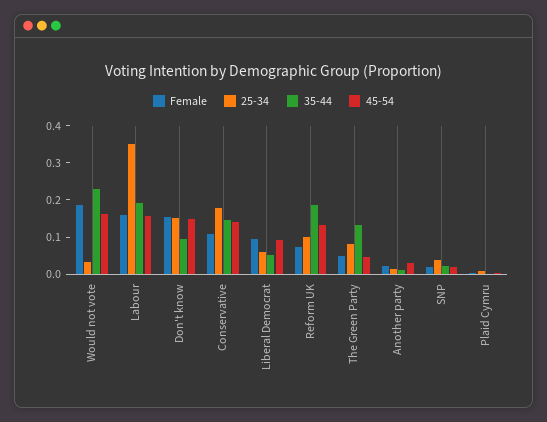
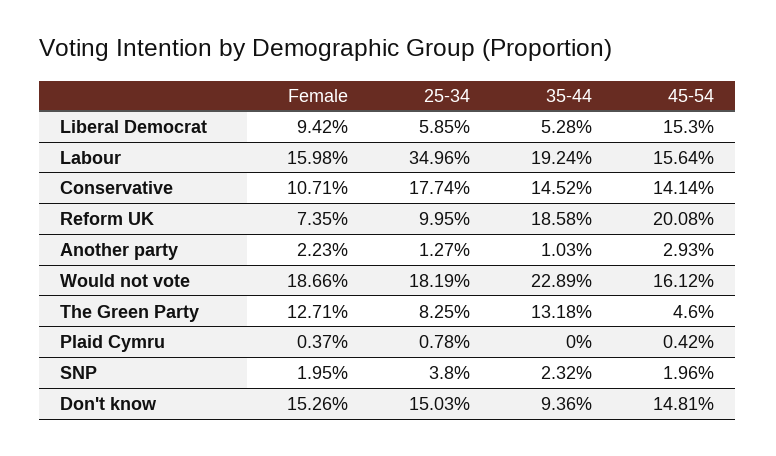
25-34, Would not vote: 0.025 -> 0.1819
45-54, Liberal Democrat: 0.1 -> 0.153
45-54, Reform UK: 0.125 -> 0.2008
Female, The Green Party: 0.05 -> 0.1271

